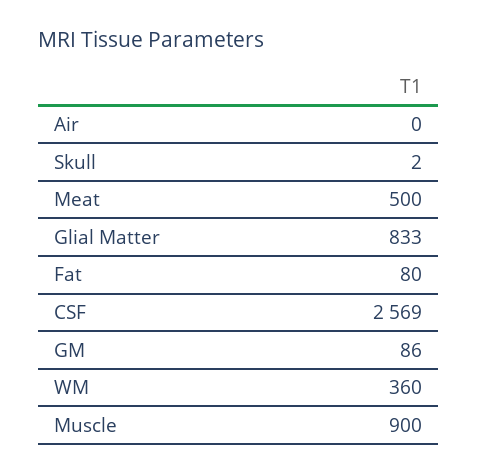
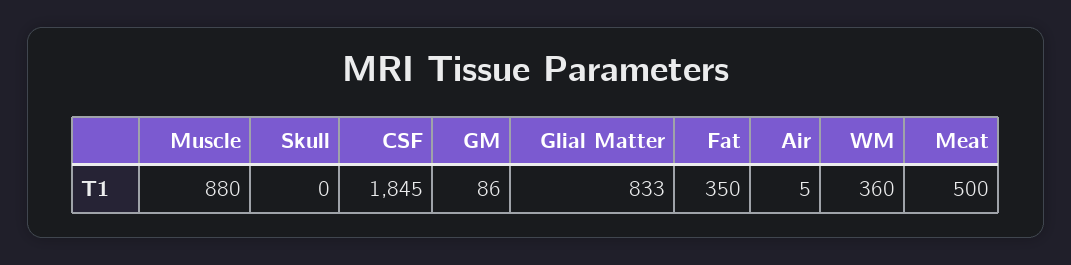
Air: 0 -> 5
Skull: 2 -> 0
Fat: 80 -> 350
CSF: 2569 -> 1845
Muscle: 900 -> 880

